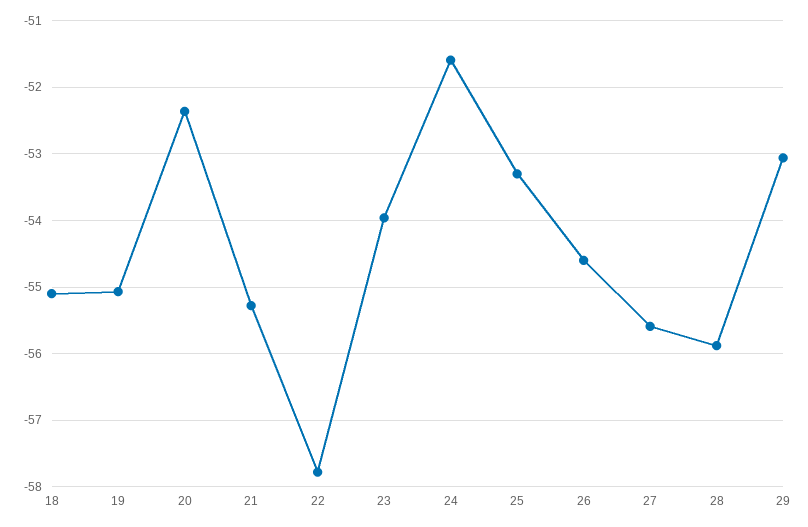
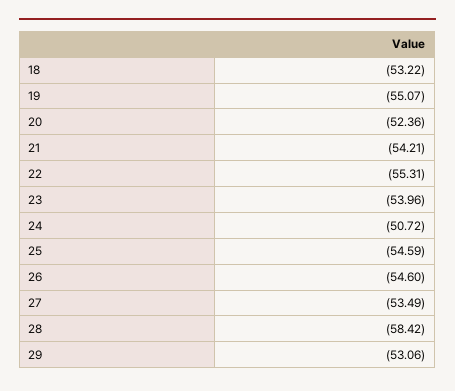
18: -55.1 -> -53.22
21: -55.3 -> -54.21
22: -57.8 -> -55.31
24: -51.6 -> -50.72
25: -53.3 -> -54.59
27: -55.6 -> -53.49
28: -55.9 -> -58.42

